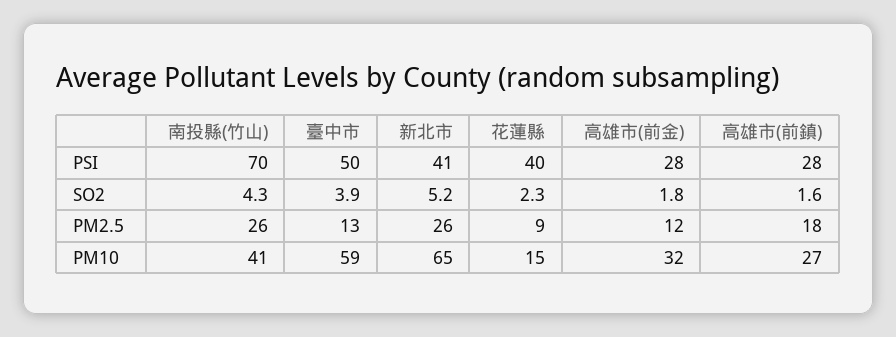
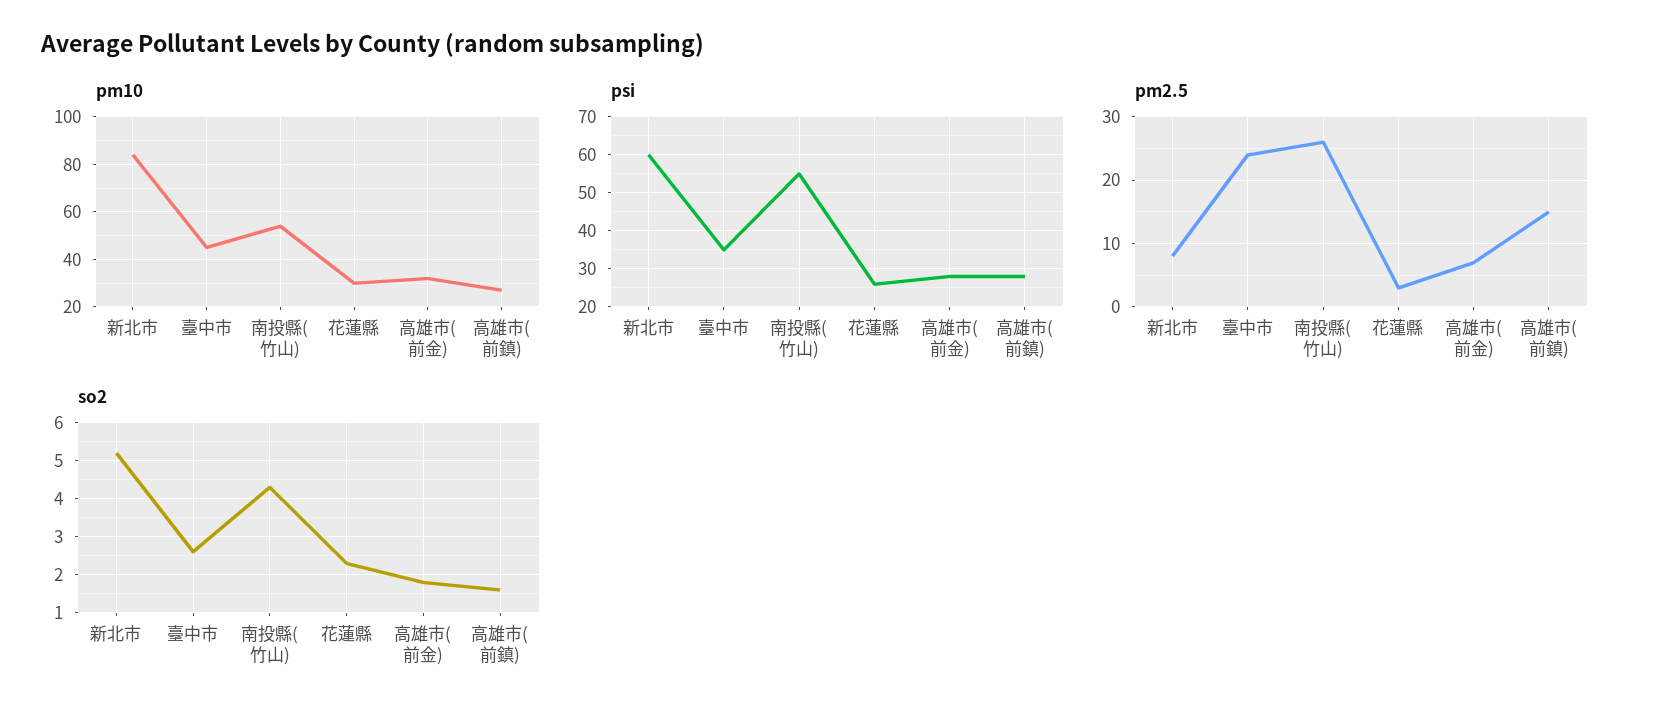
PSI, 南投縣(竹山): 70 -> 55
PSI, 臺中市: 50 -> 35
PSI, 新北市: 41 -> 60
PSI, 花蓮縣: 40 -> 25
SO2, 臺中市: 3.9 -> 2.5
PM2.5, 臺中市: 13 -> 24
PM2.5, 新北市: 26 -> 8
PM2.5, 花蓮縣: 9 -> 3
PM2.5, 高雄市(前金): 12 -> 7
PM2.5, 高雄市(前鎮): 18 -> 15
PM10, 南投縣(竹山): 41 -> 55
PM10, 臺中市: 59 -> 45
PM10, 新北市: 65 -> 85
PM10, 花蓮縣: 15 -> 30

